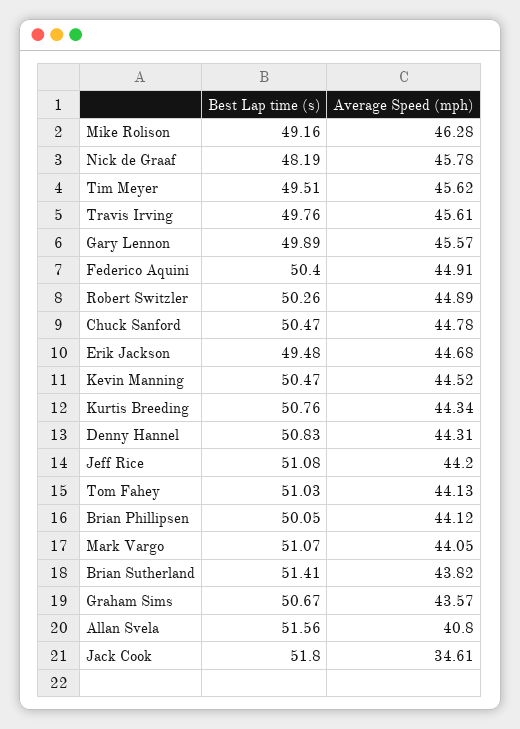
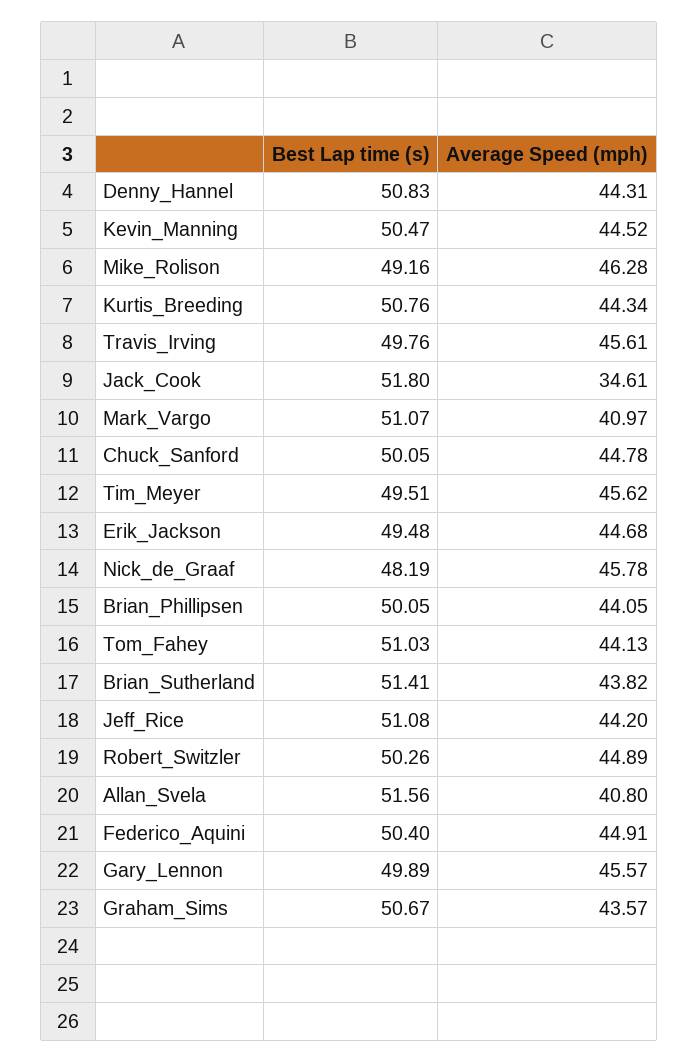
Best Lap time (s), Chuck Sanford: 50.47 -> 50.05
Average Speed (mph), Brian Phillipsen: 44.12 -> 44.05
Average Speed (mph), Mark Vargo: 44.05 -> 40.97

